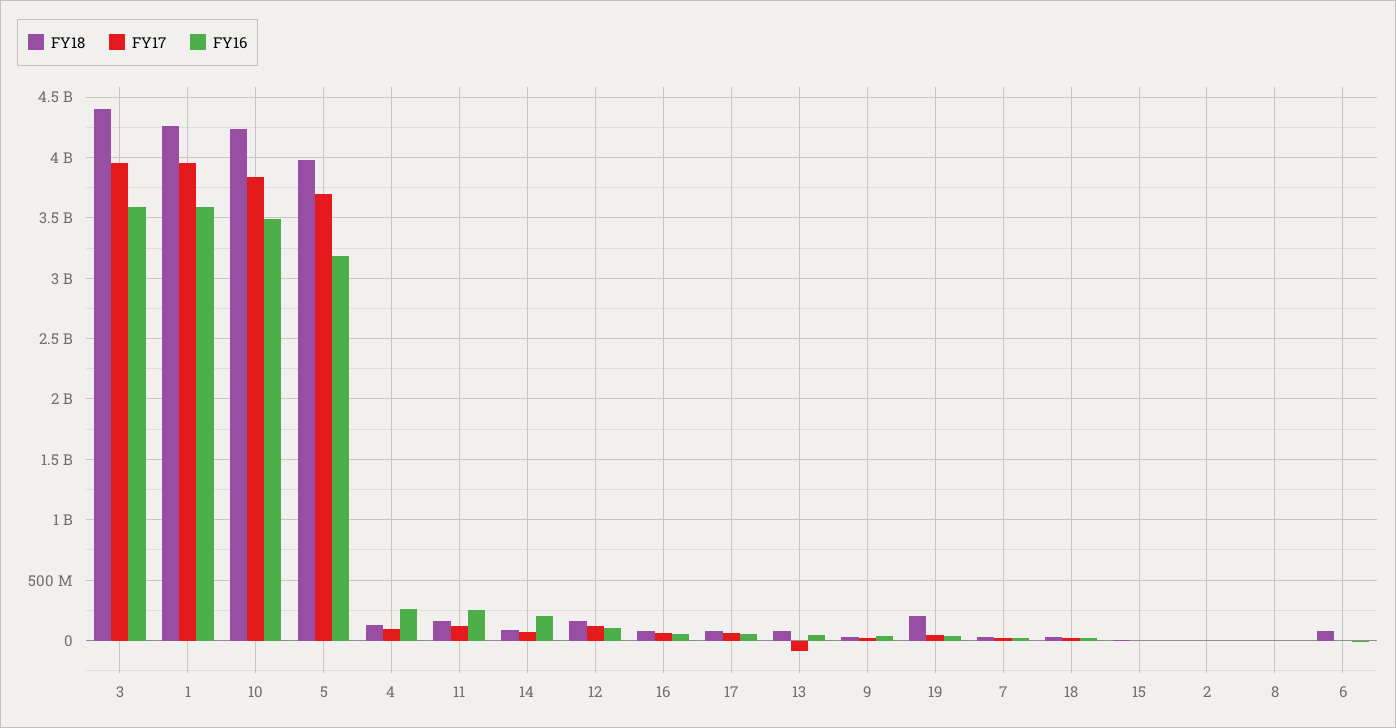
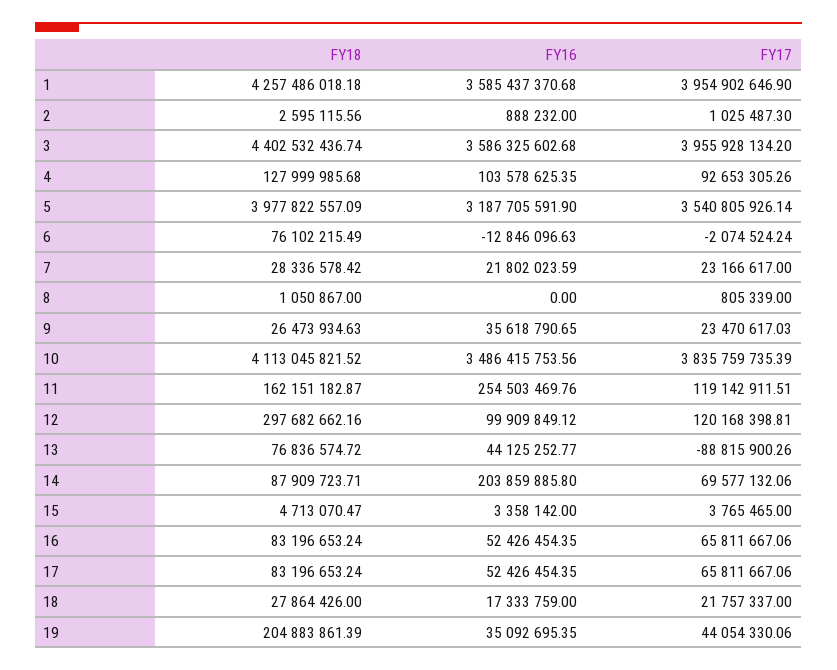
FY18, 10: 4250000000 -> 4113045821.52
FY17, 5: 3700000000 -> 3540805926.14
FY16, 4: 250000000 -> 103578625.35
FY18, 12: 150000000 -> 297682662.16

